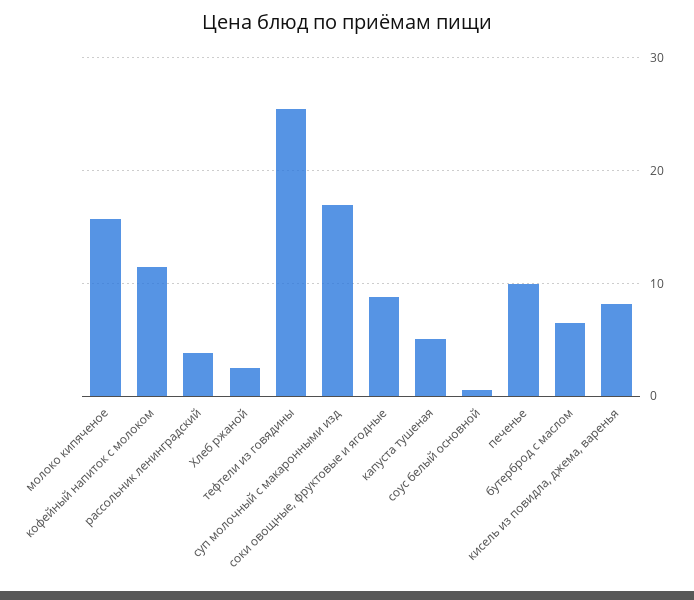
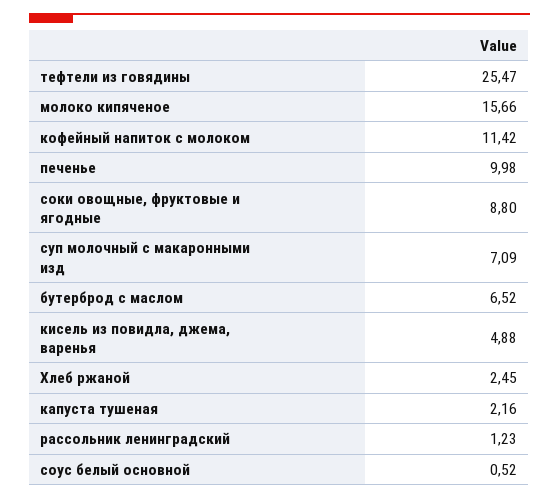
рассольник ленинградский: 4 -> 1.23
суп молочный с макаронными изд: 17 -> 7.09
капуста тушеная: 5 -> 2.16
кисель из повидла, джема, варенья: 8 -> 4.88

